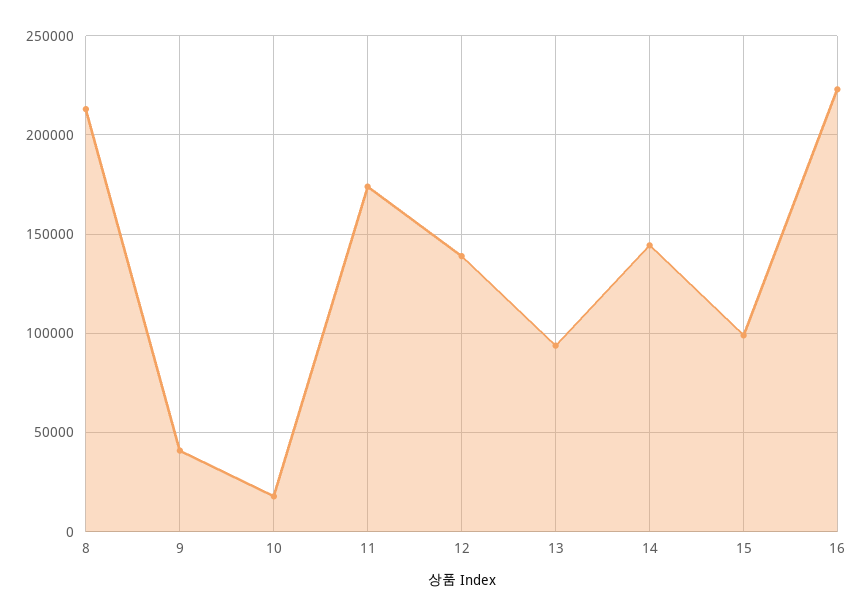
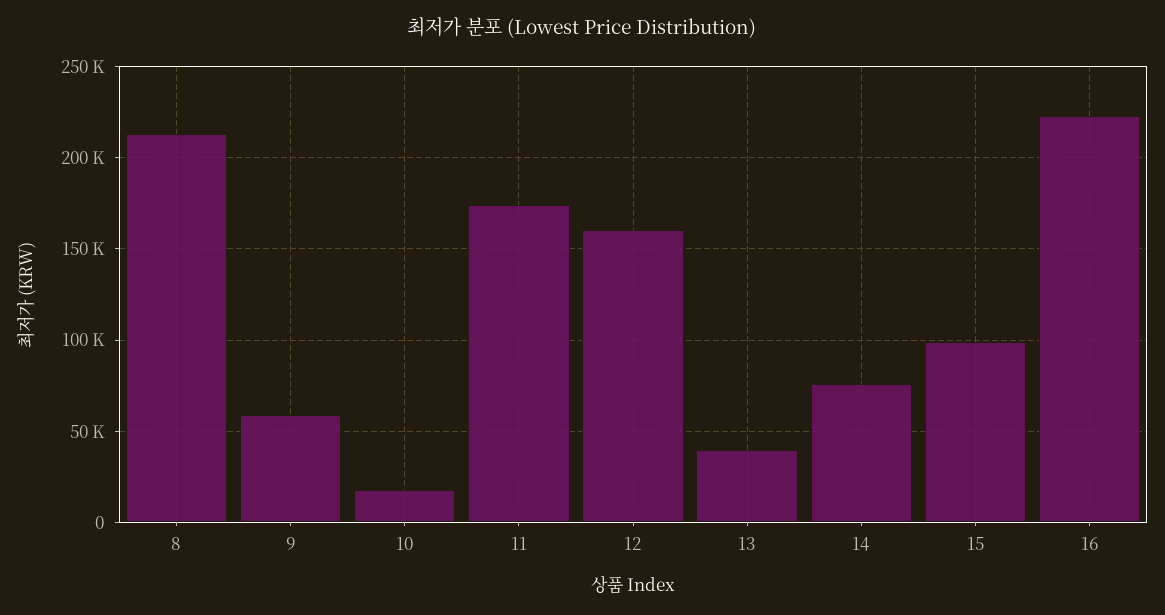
9: 40000 -> 60000
12: 140000 -> 160000
13: 95000 -> 40000
14: 145000 -> 75000

